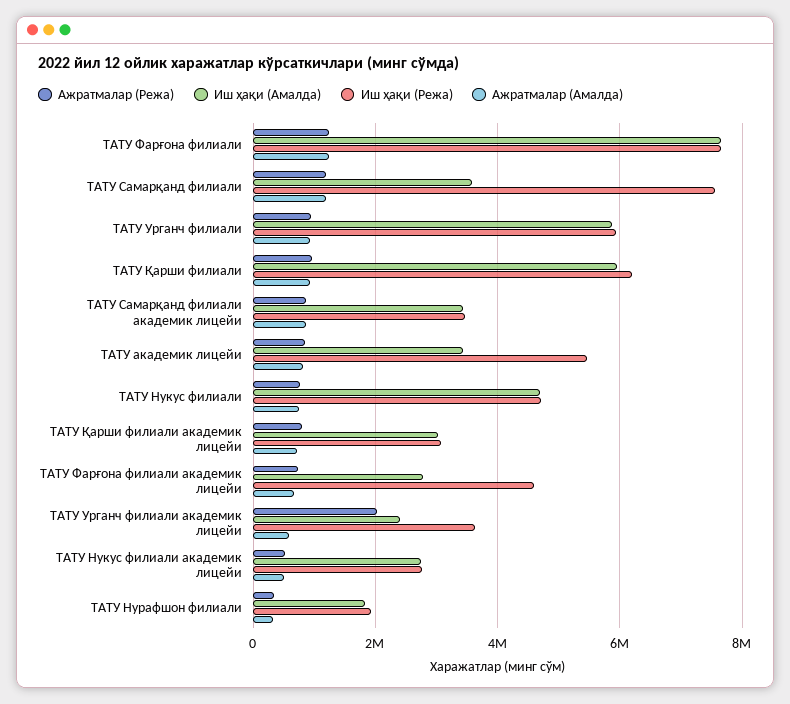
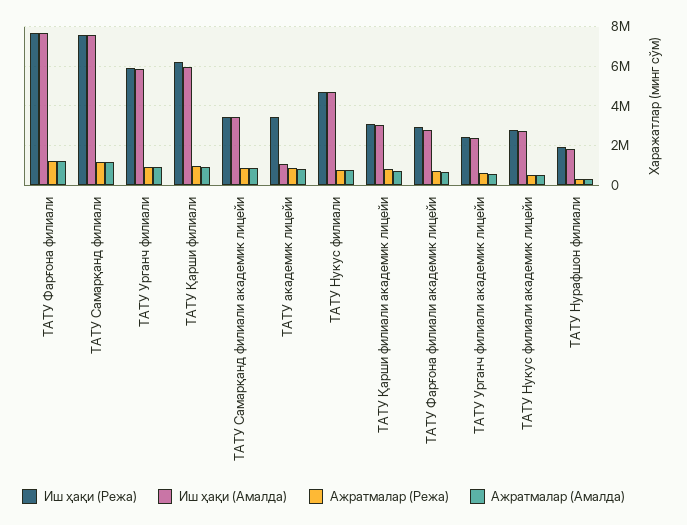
Иш ҳақи (Амалда), ТАТУ Самарқанд филиали: 3600000 -> 7500000
Иш ҳақи (Амалда), ТАТУ академик лицейи: 3400000 -> 1000000
Иш ҳақи (Режа), ТАТУ академик лицейи: 5400000 -> 3500000
Иш ҳақи (Режа), ТАТУ Фарғона филиали академик лицейи: 4600000 -> 3000000
Ажратмалар (Режа), ТАТУ Урганч филиали академик лицейи: 2000000 -> 500000
Иш ҳақи (Режа), ТАТУ Урганч филиали академик лицейи: 3600000 -> 2500000

